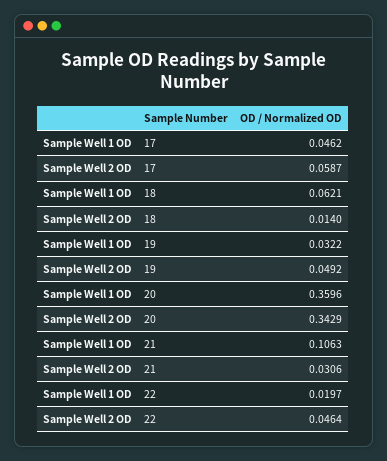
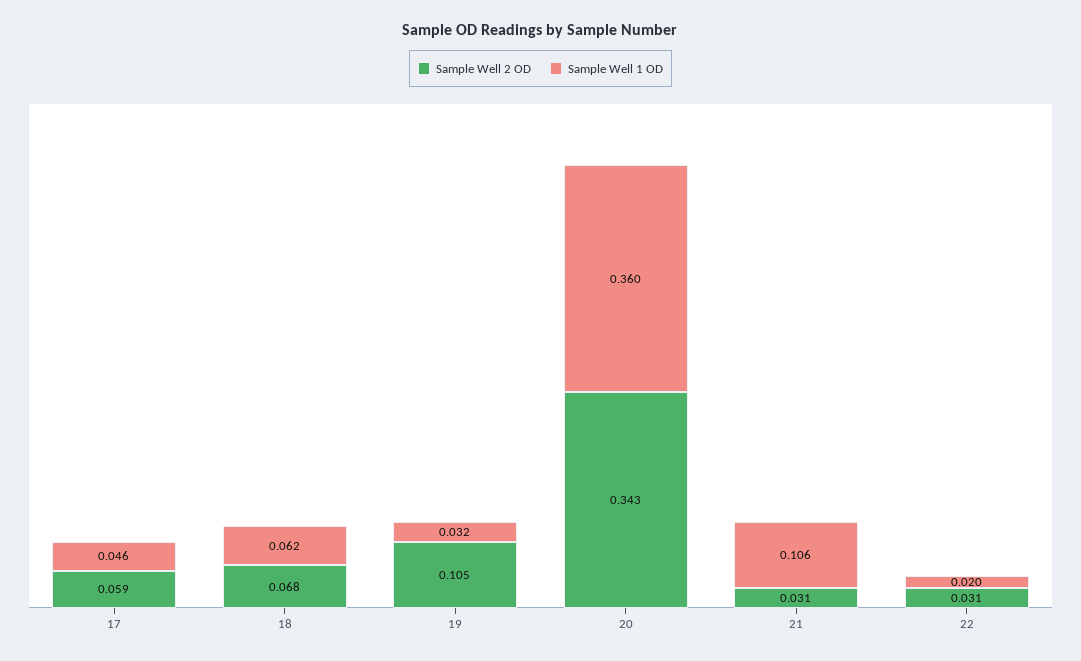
Sample Well 2 OD, 18: 0.014 -> 0.068
Sample Well 2 OD, 19: 0.0492 -> 0.105
Sample Well 2 OD, 22: 0.0464 -> 0.031

